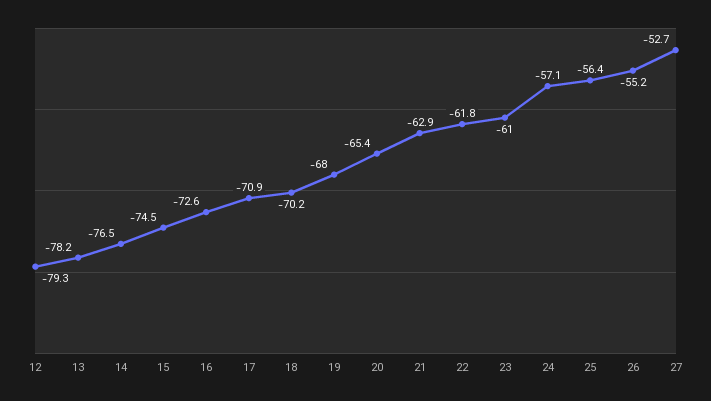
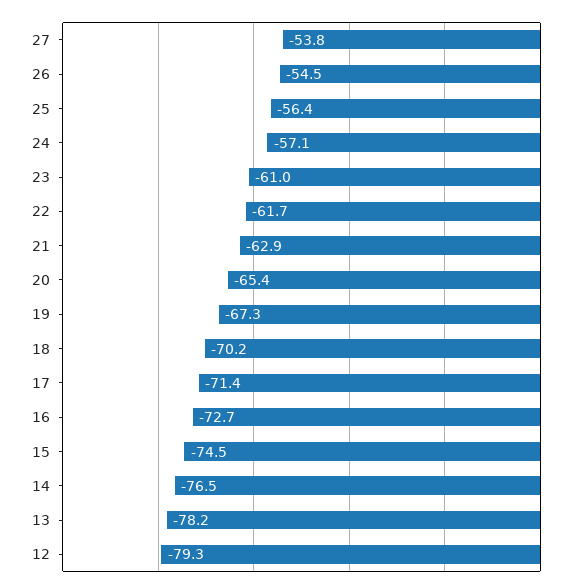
16: -72.6 -> -72.7
17: -70.9 -> -71.4
19: -68 -> -67.3
22: -61.8 -> -61.7
26: -55.2 -> -54.5
27: -52.7 -> -53.8

